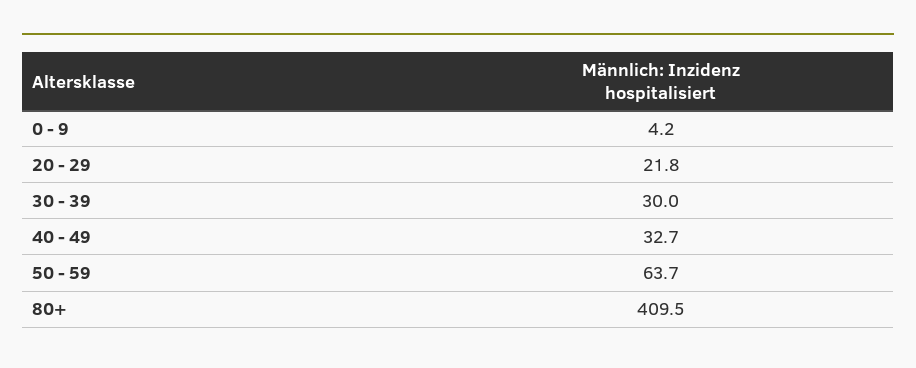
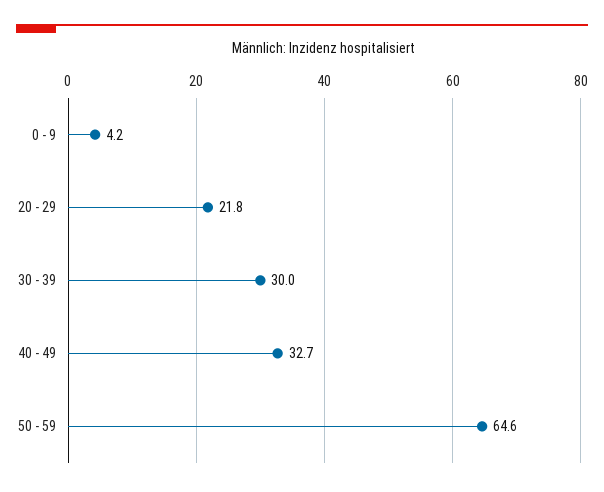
50 - 59: 63.7 -> 64.6
80+: 409.5 -> none

